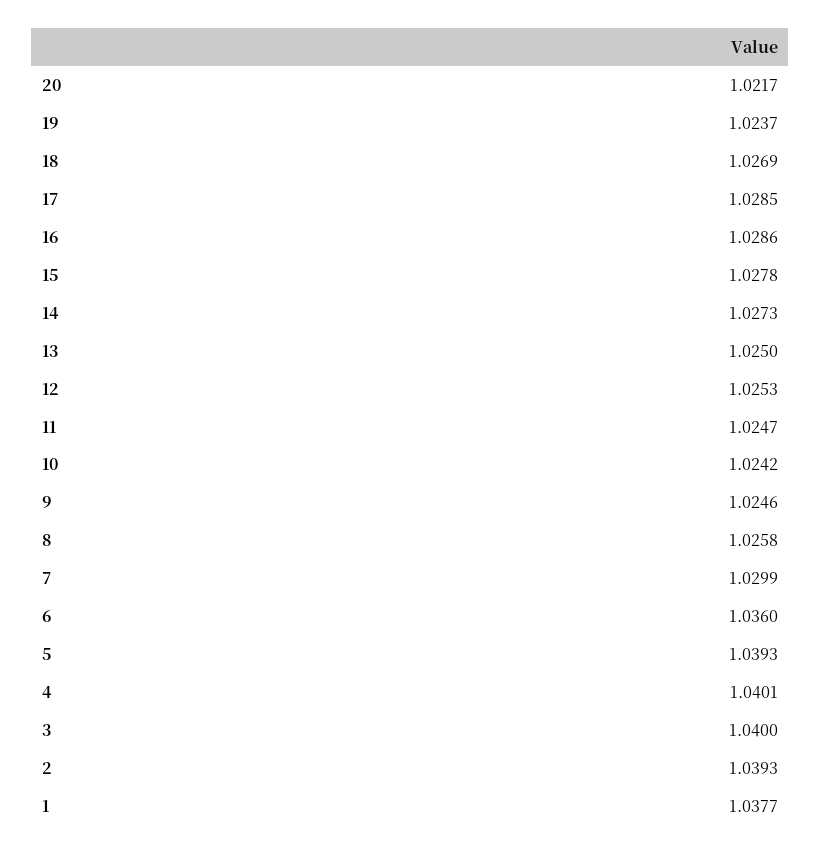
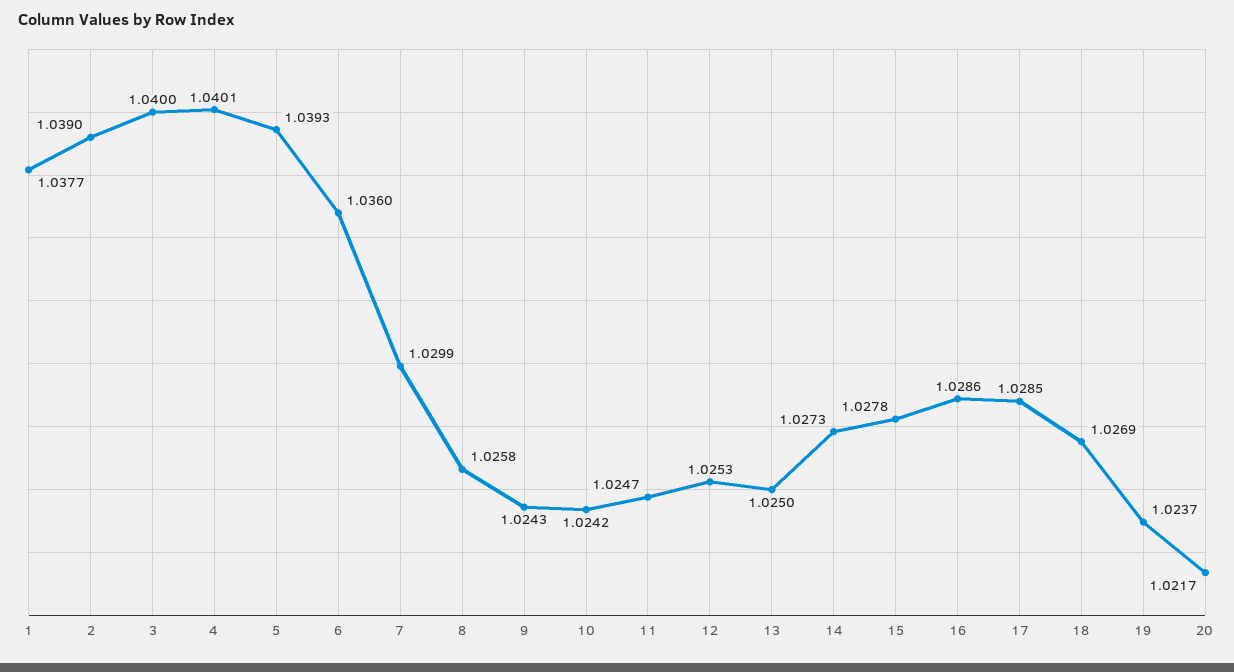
9: 1.0246 -> 1.0243
2: 1.0393 -> 1.039

